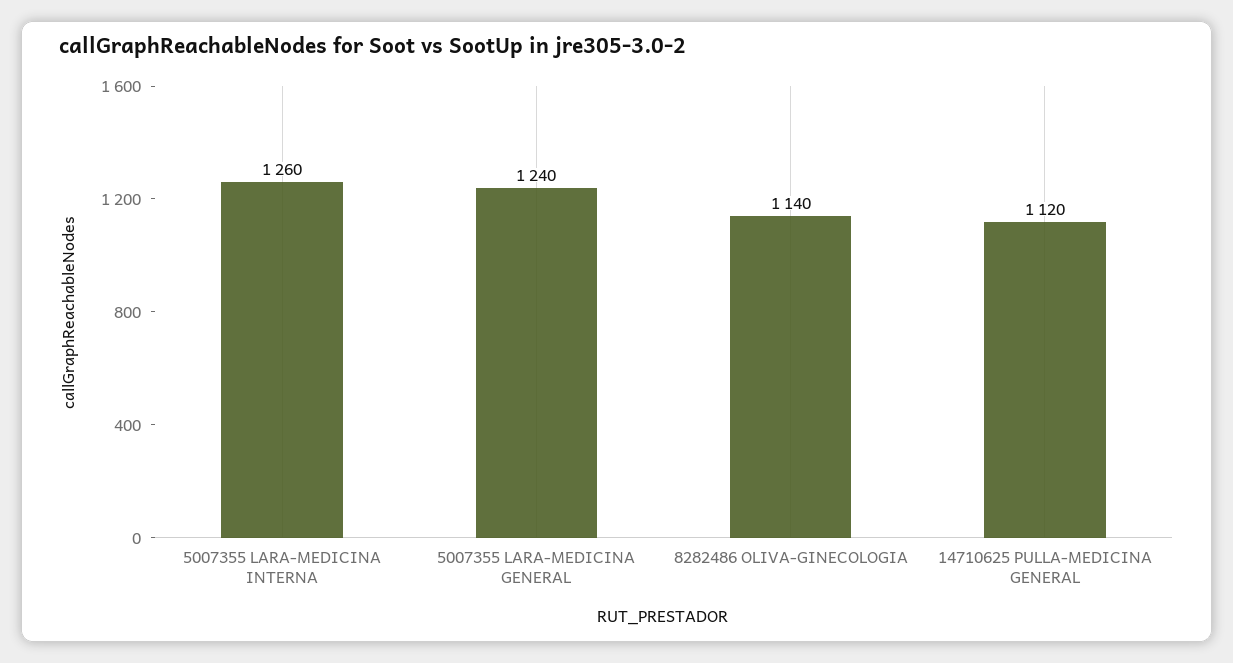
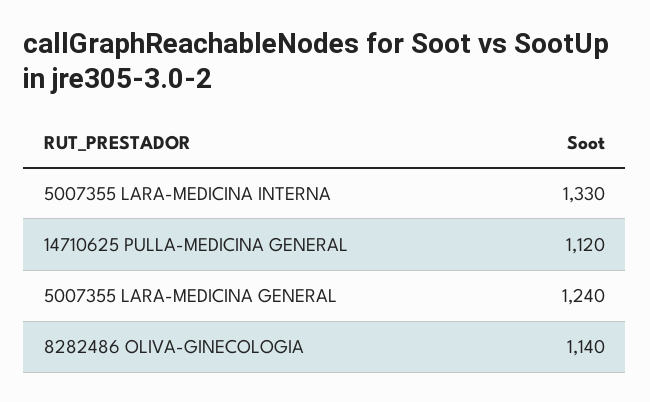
5007355 LARA-MEDICINA INTERNA: 1260 -> 1330

